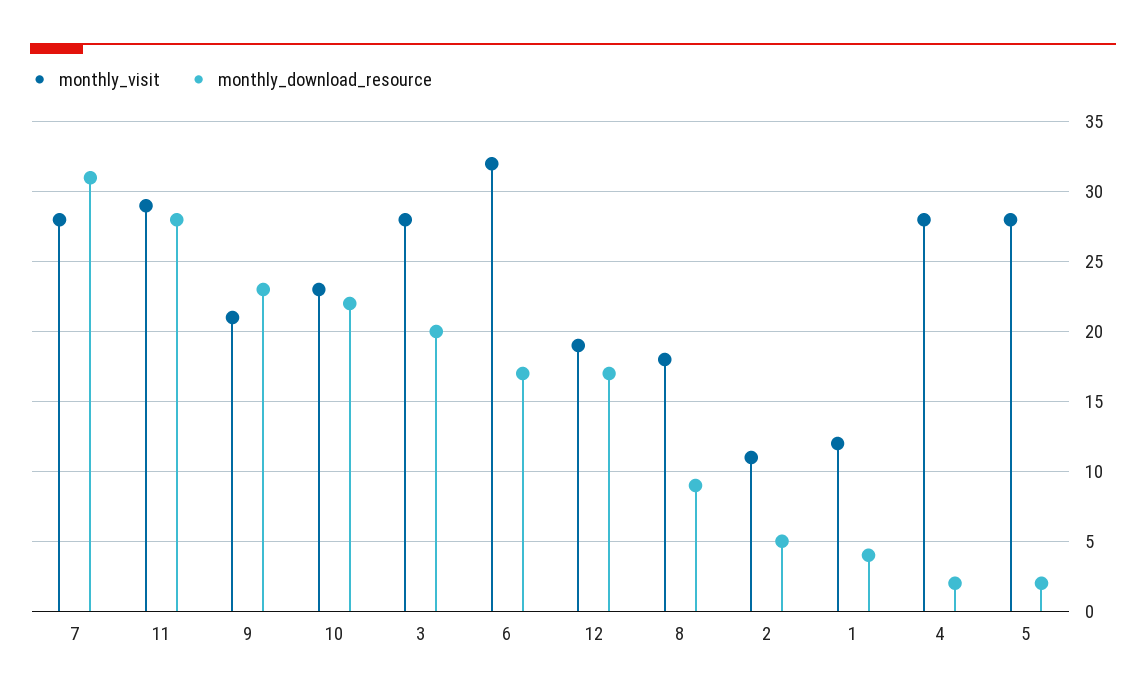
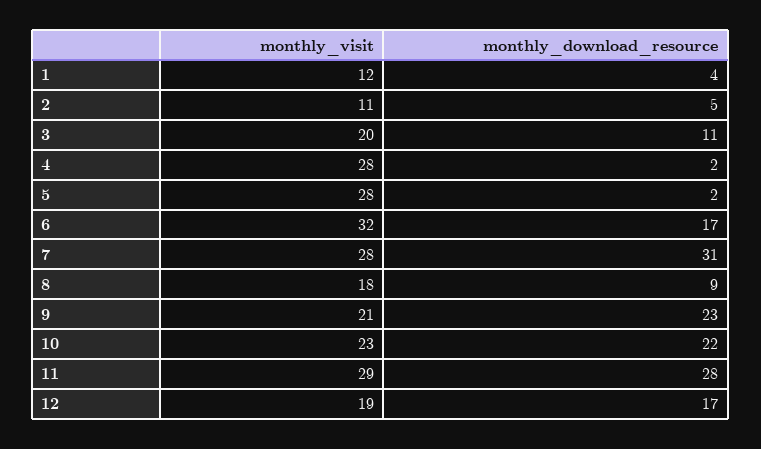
monthly_visit, 3: 28 -> 20
monthly_download_resource, 3: 20 -> 11

